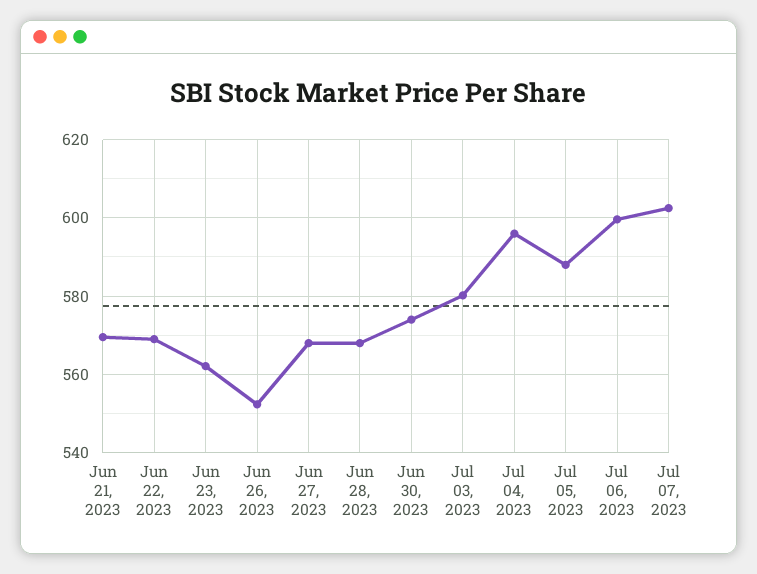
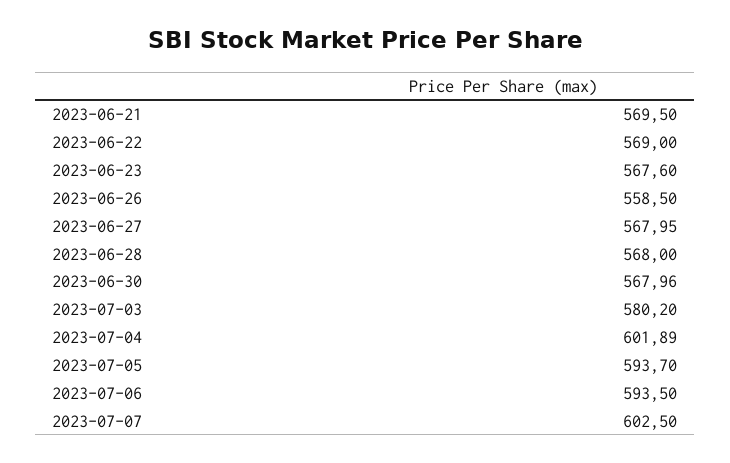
Jun 23, 2023: 562 -> 567.6
Jun 26, 2023: 552 -> 558.5
Jun 30, 2023: 574 -> 567.96
Jul 04, 2023: 596 -> 601.89
Jul 05, 2023: 588 -> 593.7
Jul 06, 2023: 600 -> 593.5

